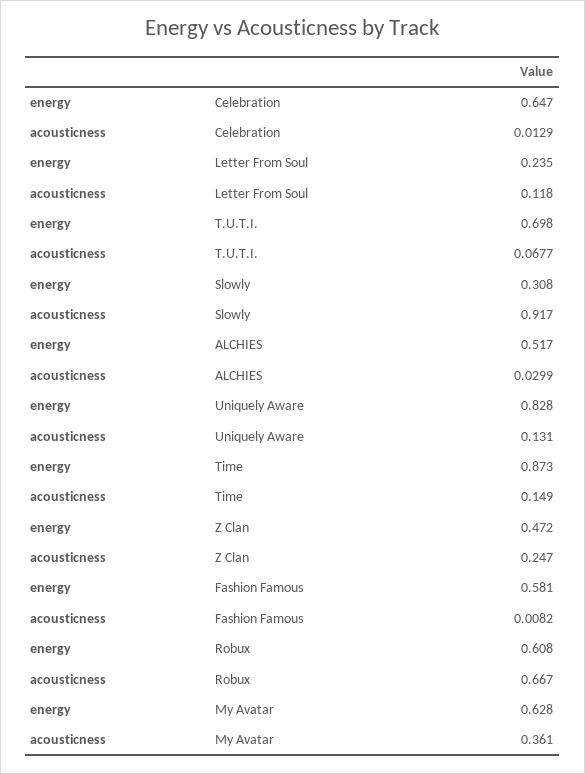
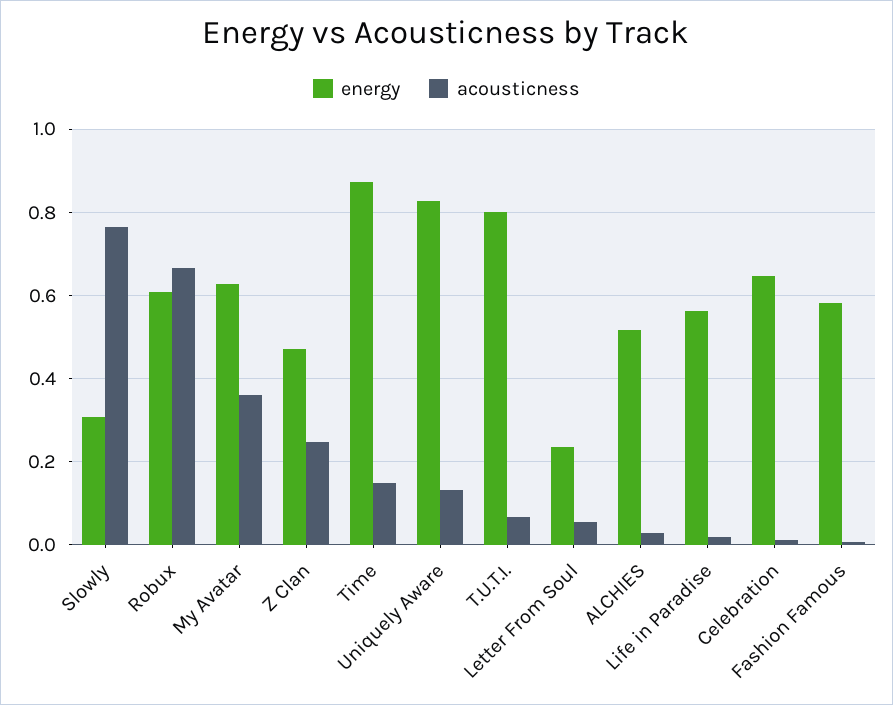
acousticness, Letter From Soul: 0.118 -> 0.06
energy, T.U.T.I.: 0.698 -> 0.8
acousticness, Slowly: 0.917 -> 0.76
energy, Life in Paradise: none -> 0.56
acousticness, Life in Paradise: none -> 0.02

